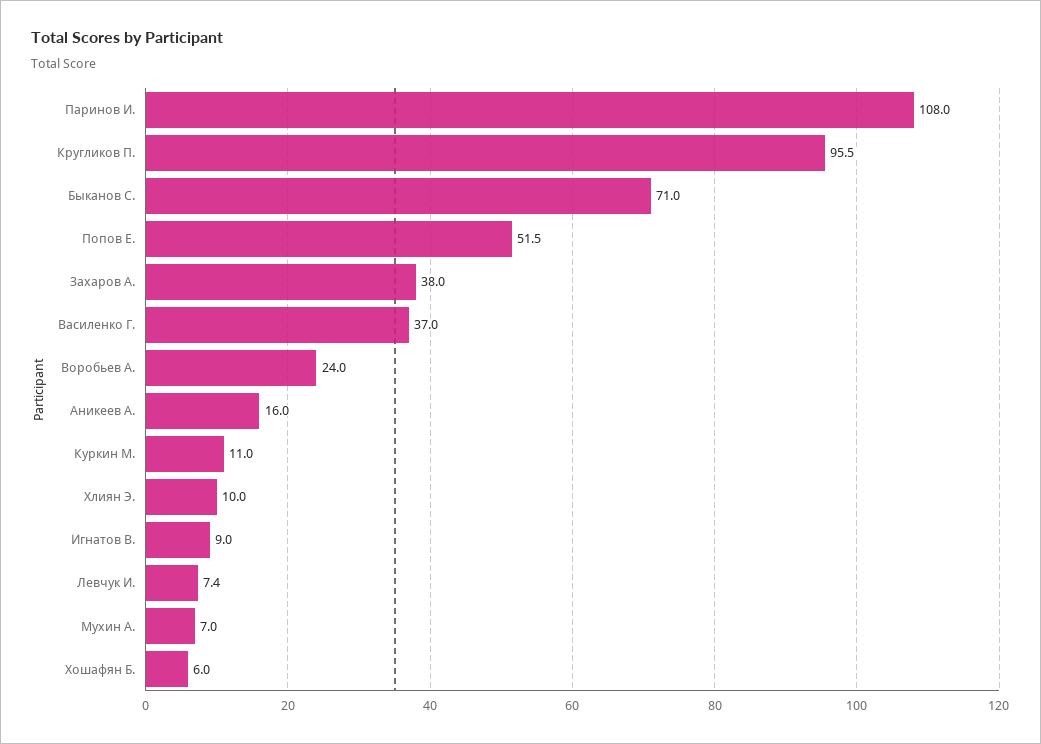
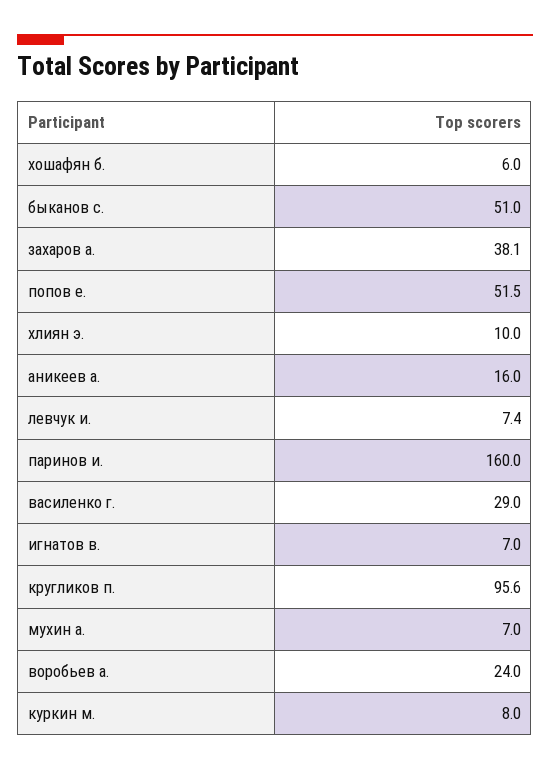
Паринов И.: 108 -> 160
Кругликов П.: 95.5 -> 95.6
Быканов С.: 71 -> 51
Захаров А.: 38 -> 38.1
Василенко Г.: 37 -> 29
Куркин М.: 11 -> 8
Игнатов В.: 9 -> 7

